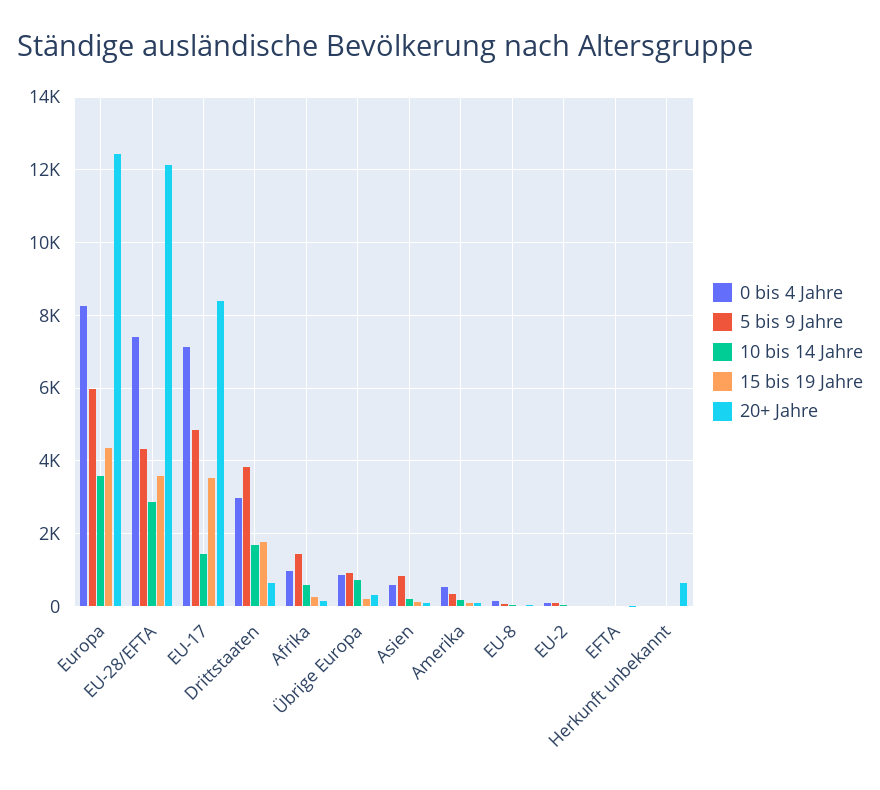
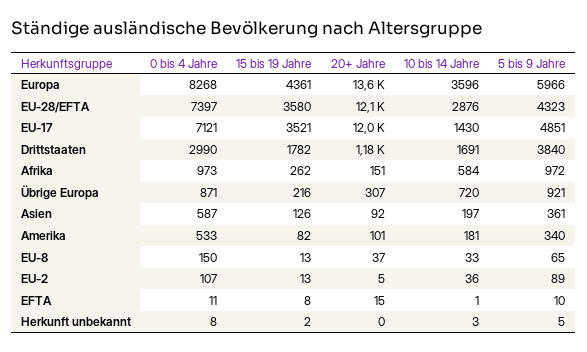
20+ Jahre, Europa: 12400 -> 13600
20+ Jahre, EU-17: 8400 -> 12000
20+ Jahre, Drittstaaten: 600 -> 1180
5 bis 9 Jahre, Afrika: 1400 -> 972
5 bis 9 Jahre, Asien: 800 -> 361
20+ Jahre, Herkunft unbekannt: 600 -> 0

